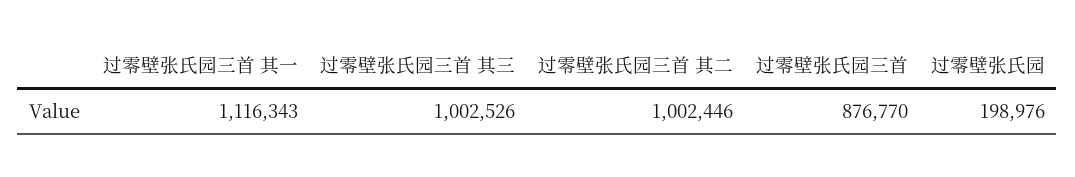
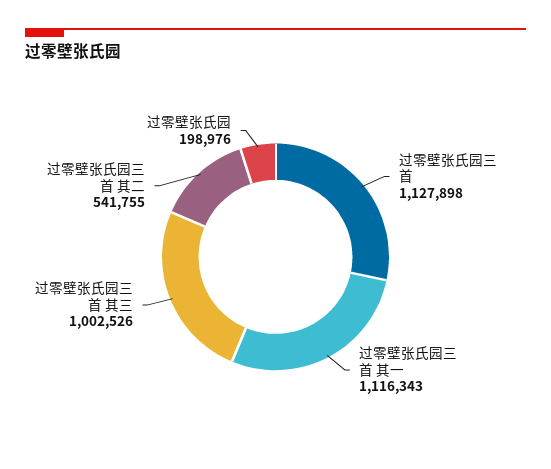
过零壁张氏园三首 其二: 1002446 -> 541755
过零壁张氏园三首: 876770 -> 1127898

